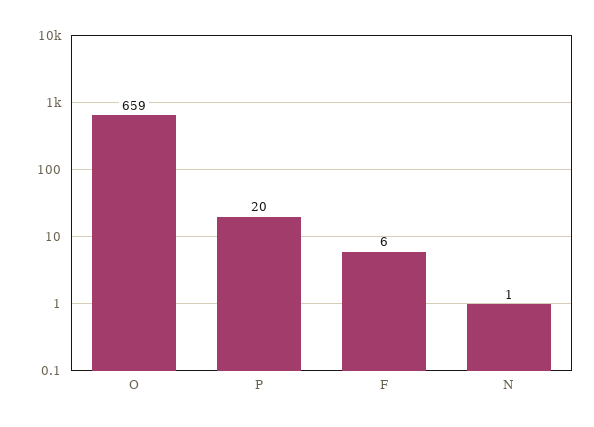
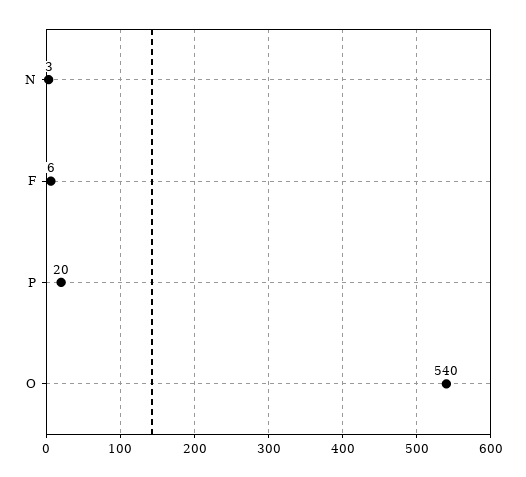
O: 659 -> 540
N: 1 -> 3

